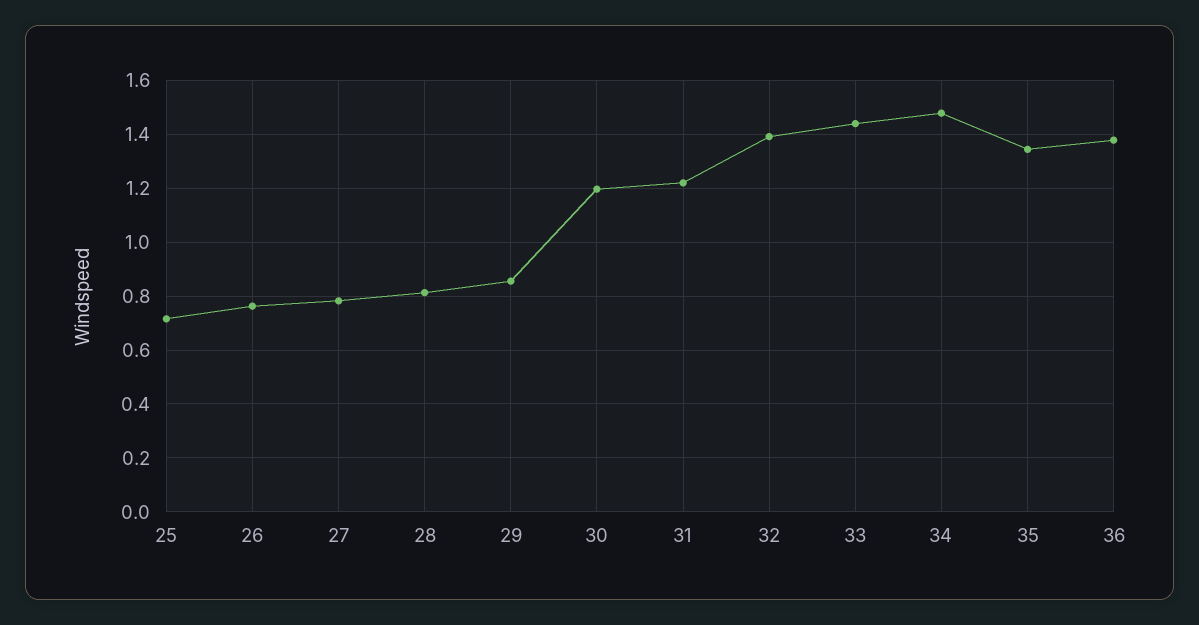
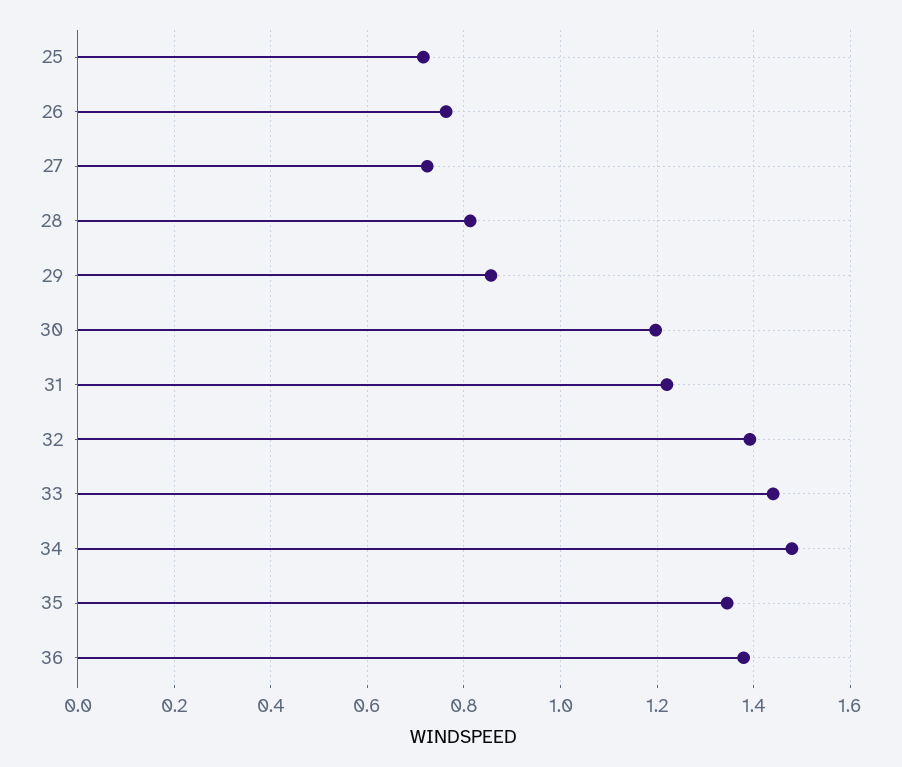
27: 0.775 -> 0.72

